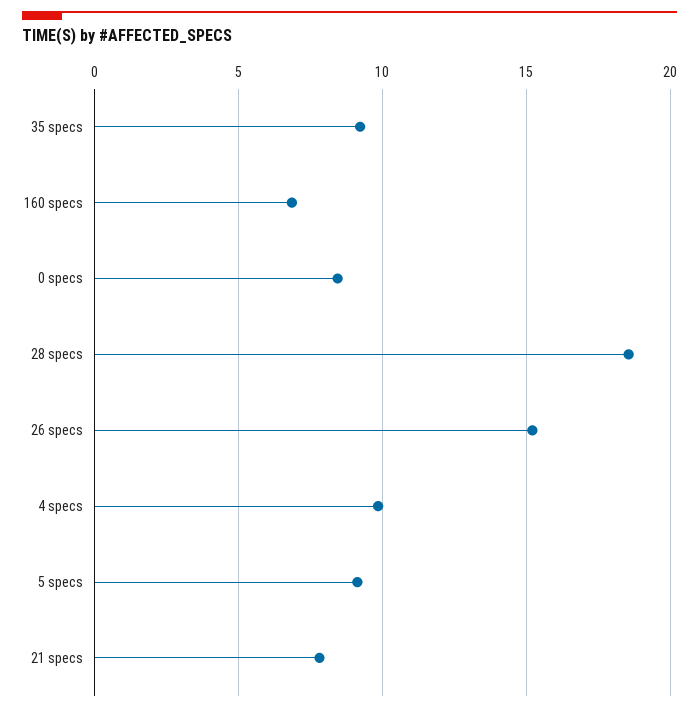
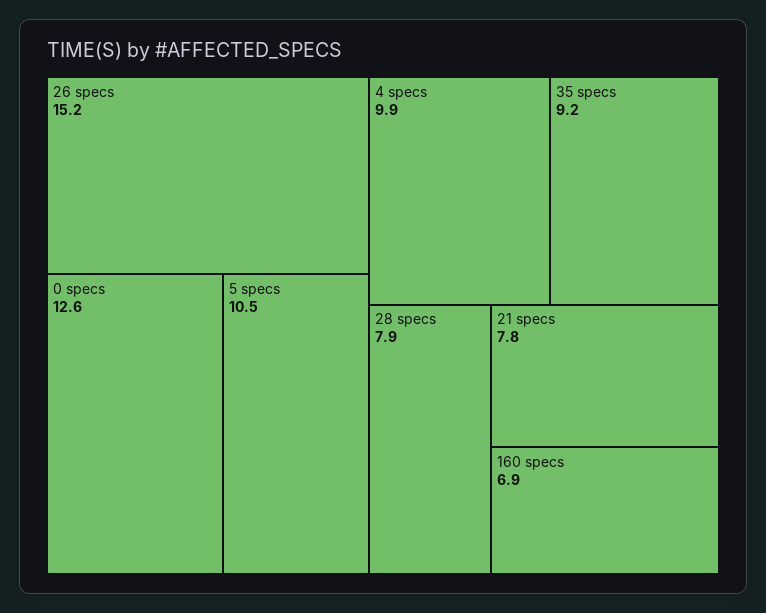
0 specs: 8.5 -> 12.6
28 specs: 18.5 -> 7.9
5 specs: 9 -> 10.5

